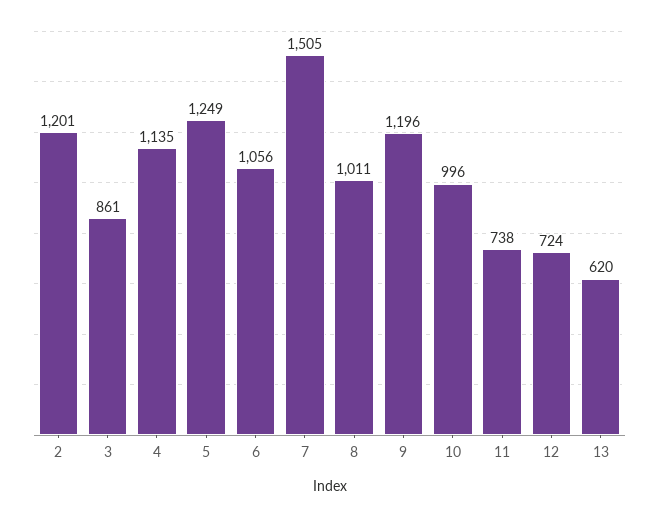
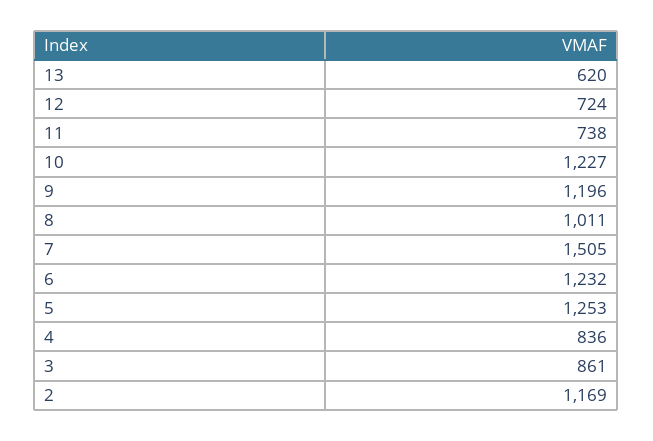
2: 1201 -> 1169
4: 1135 -> 836
5: 1249 -> 1253
6: 1056 -> 1232
10: 996 -> 1227

